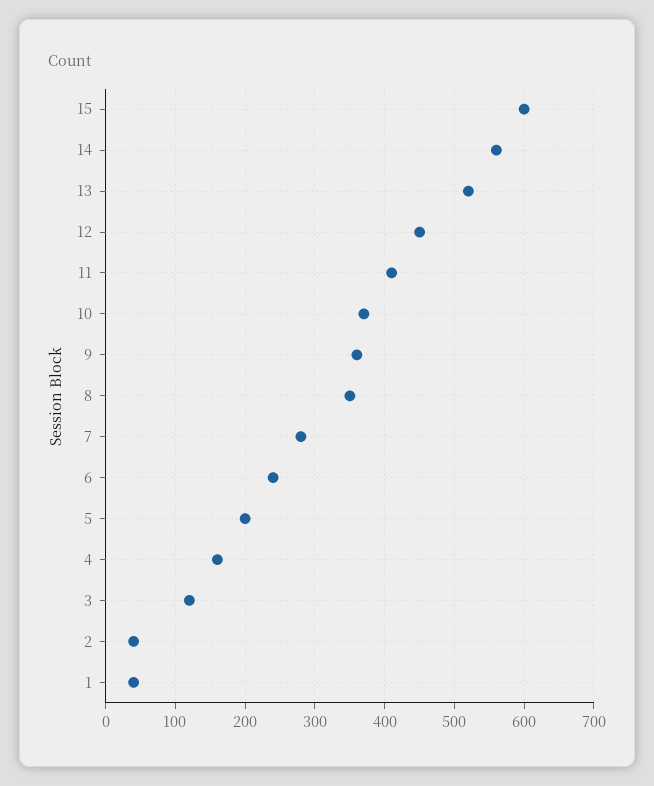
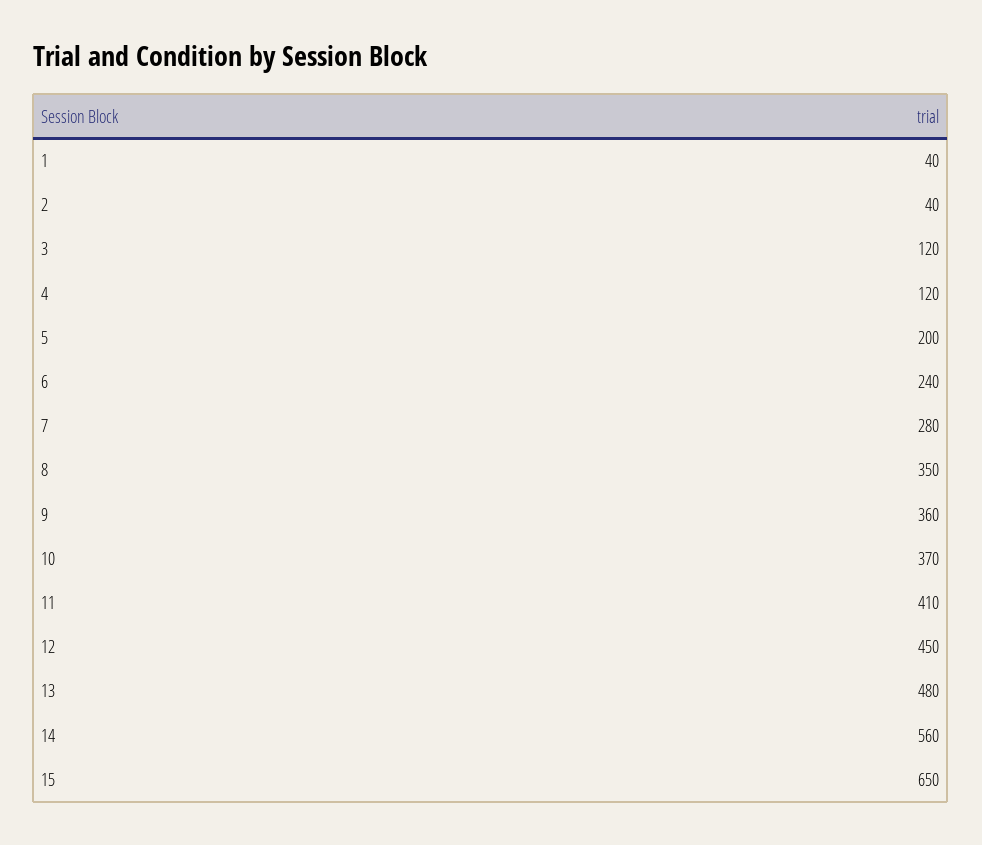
15: 600 -> 650
13: 520 -> 480
4: 160 -> 120

